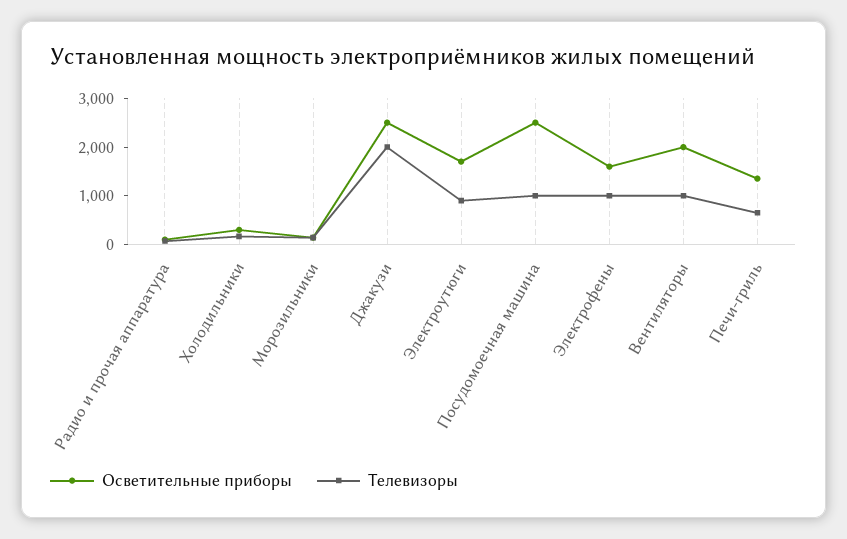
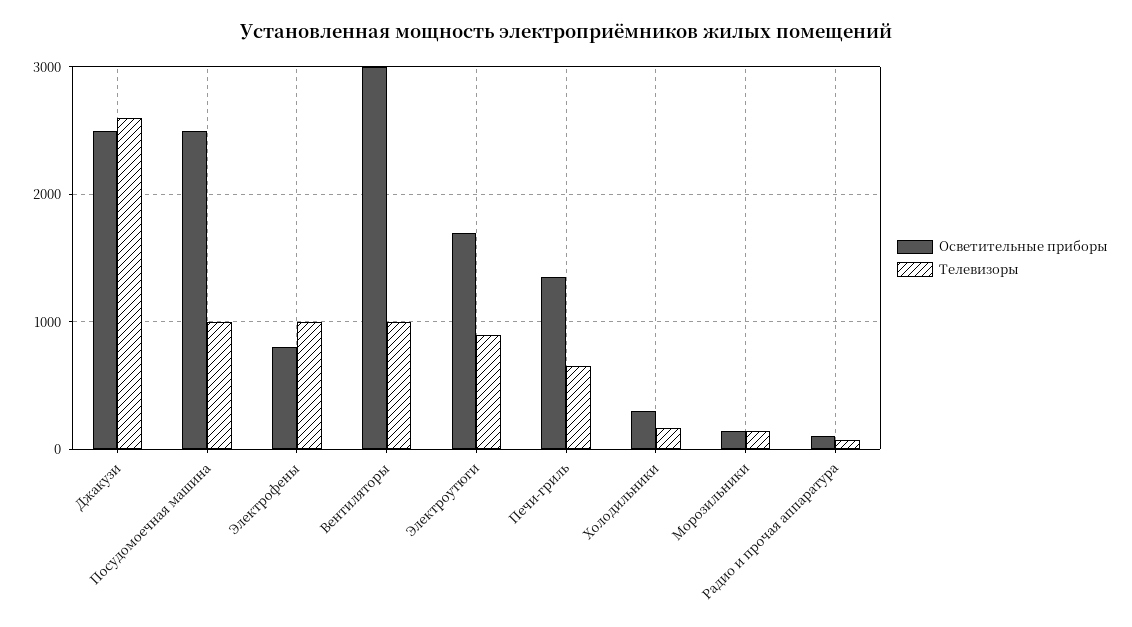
Телевизоры, Джакузи: 2000 -> 2600
Осветительные приборы, Электрофены: 1600 -> 800
Осветительные приборы, Вентиляторы: 2000 -> 3000

